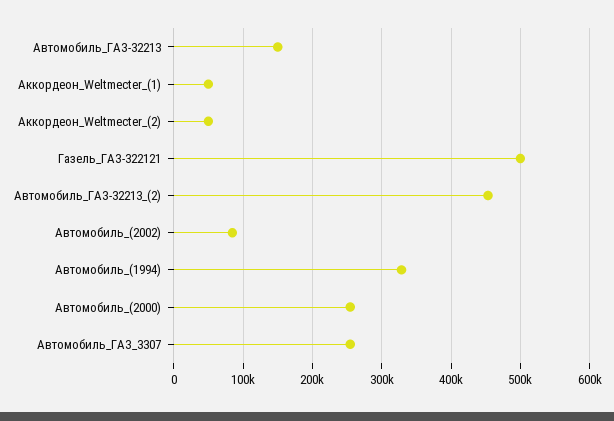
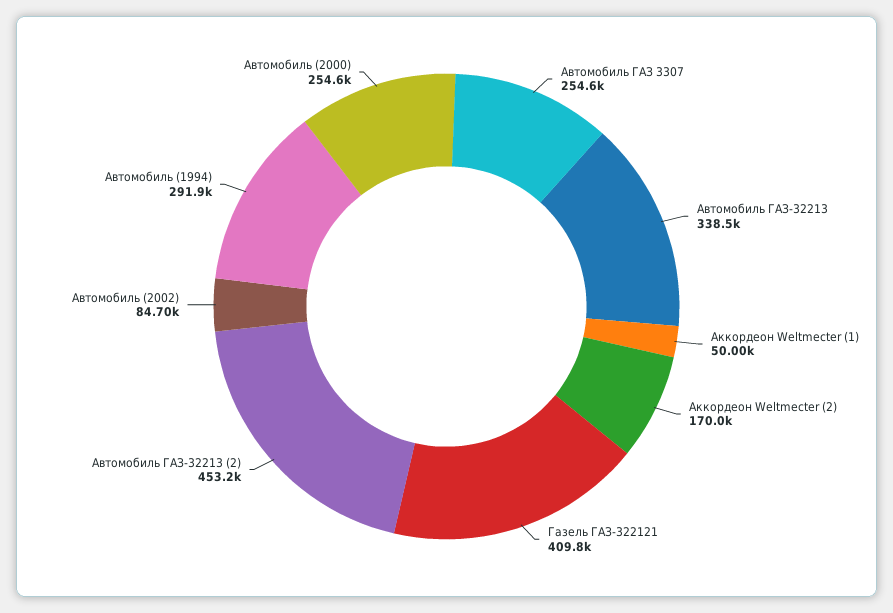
Автомобиль_ГАЗ-32213: 150000 -> 338500
Аккордеон_Weltmecter_(2): 50000 -> 170000
Газель_ГАЗ-322121: 500000 -> 409800
Автомобиль_(1994): 330000 -> 291900

